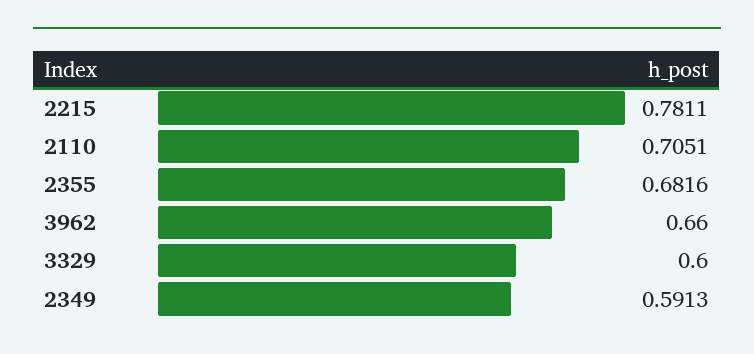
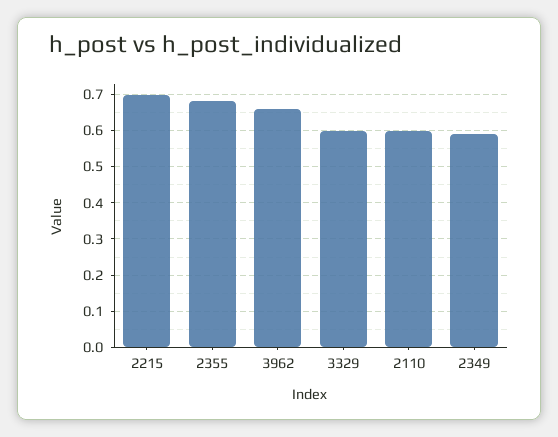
2215: 0.7811 -> 0.7
2110: 0.7051 -> 0.6

